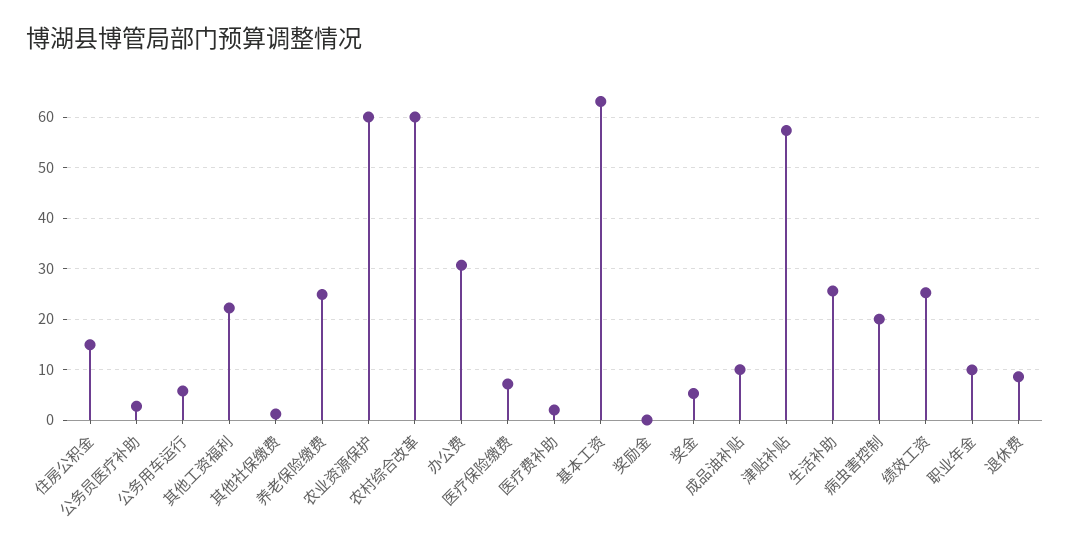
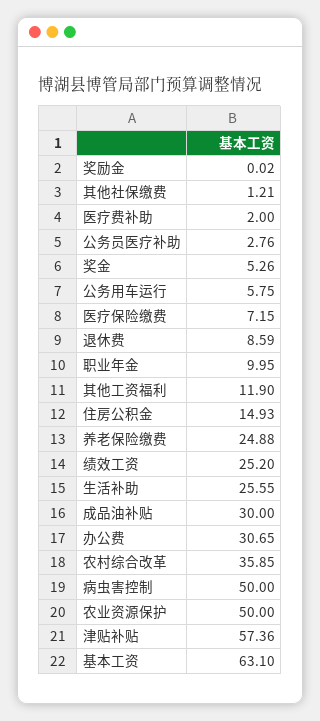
其他工资福利: 22 -> 11.9
农业资源保护: 60 -> 50
农村综合改革: 60 -> 35.85
成品油补贴: 10 -> 30
病虫害控制: 20 -> 50

